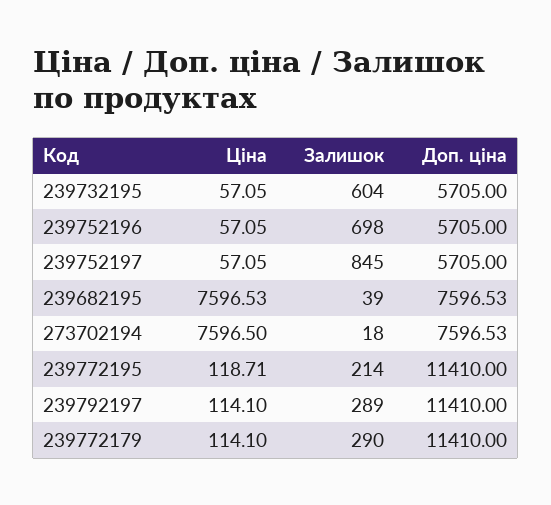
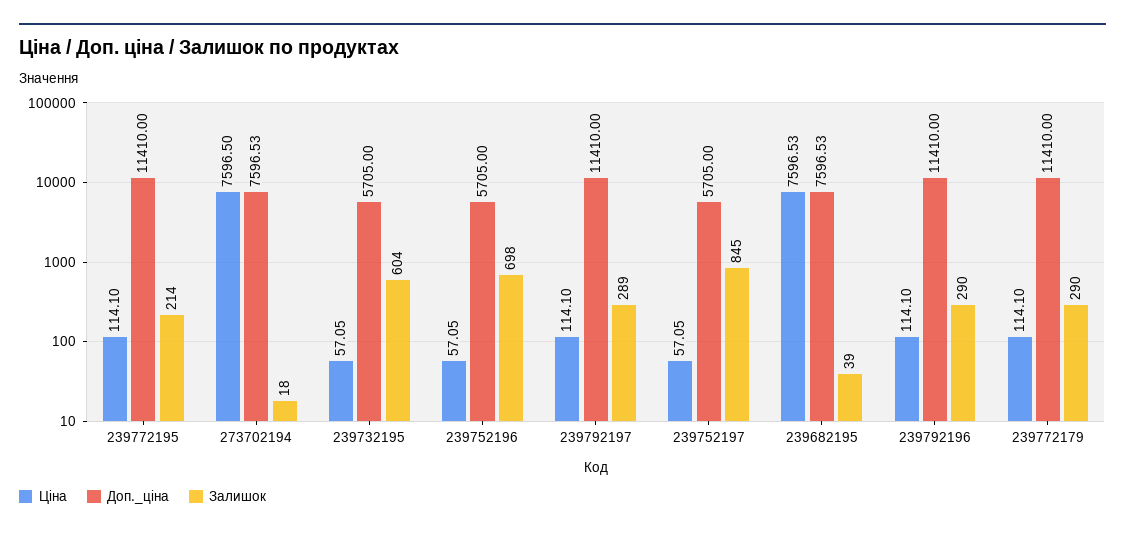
Ціна, 239772195: 118.71 -> 114.1
Ціна, 239792196: none -> 114.1
Доп. ціна, 239792196: none -> 11410
Залишок, 239792196: none -> 290

